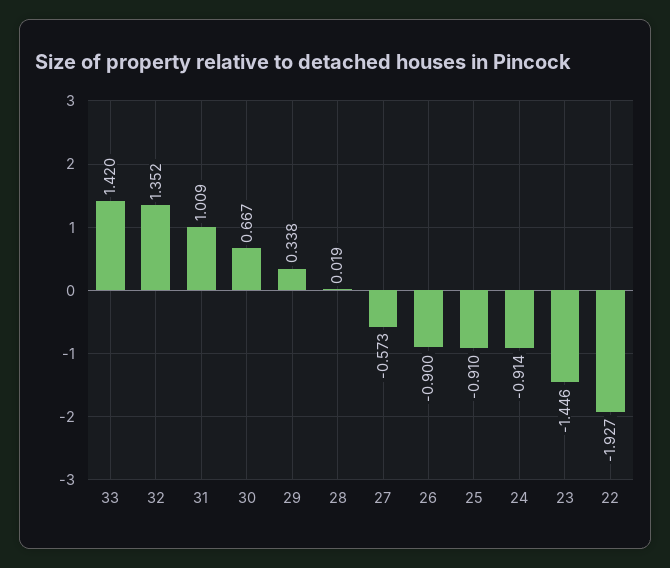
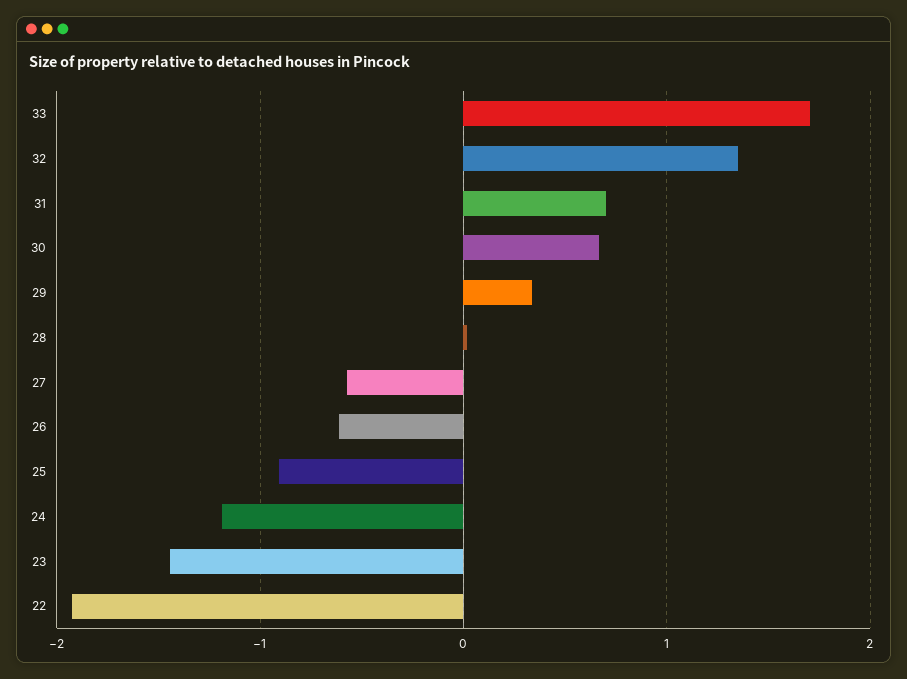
33: 1.42 -> 1.7
31: 1.009 -> 0.7
26: -0.9 -> -0.6
24: -0.914 -> -1.2

